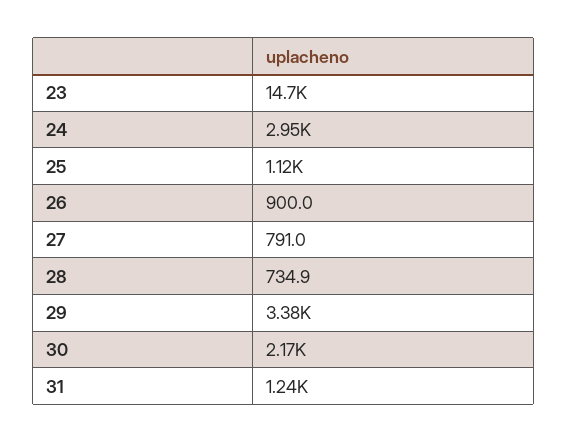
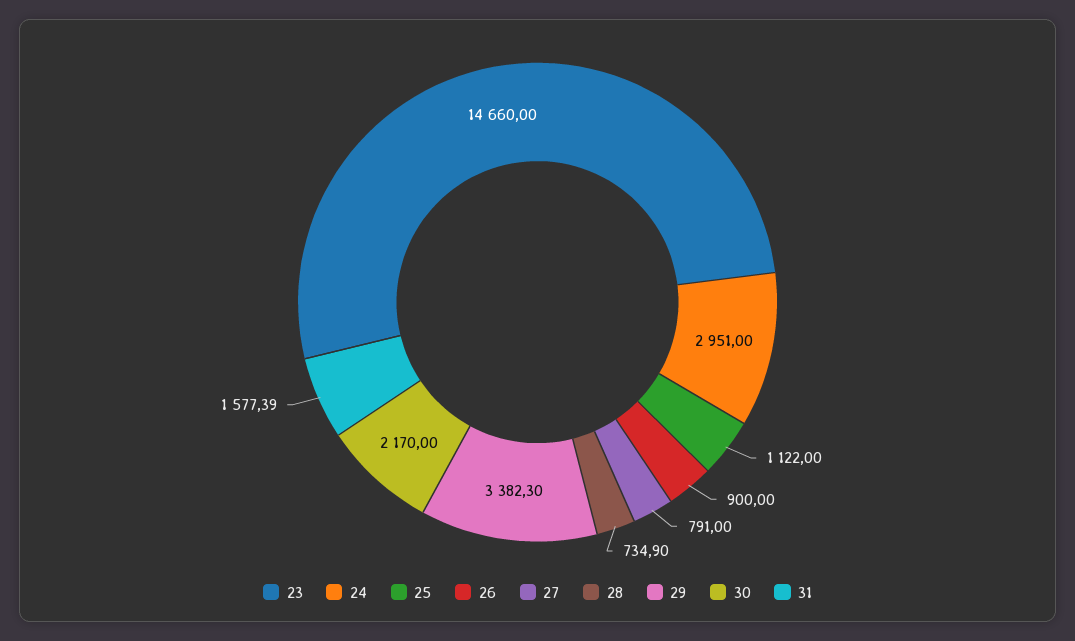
31: 1240 -> 1577.39

